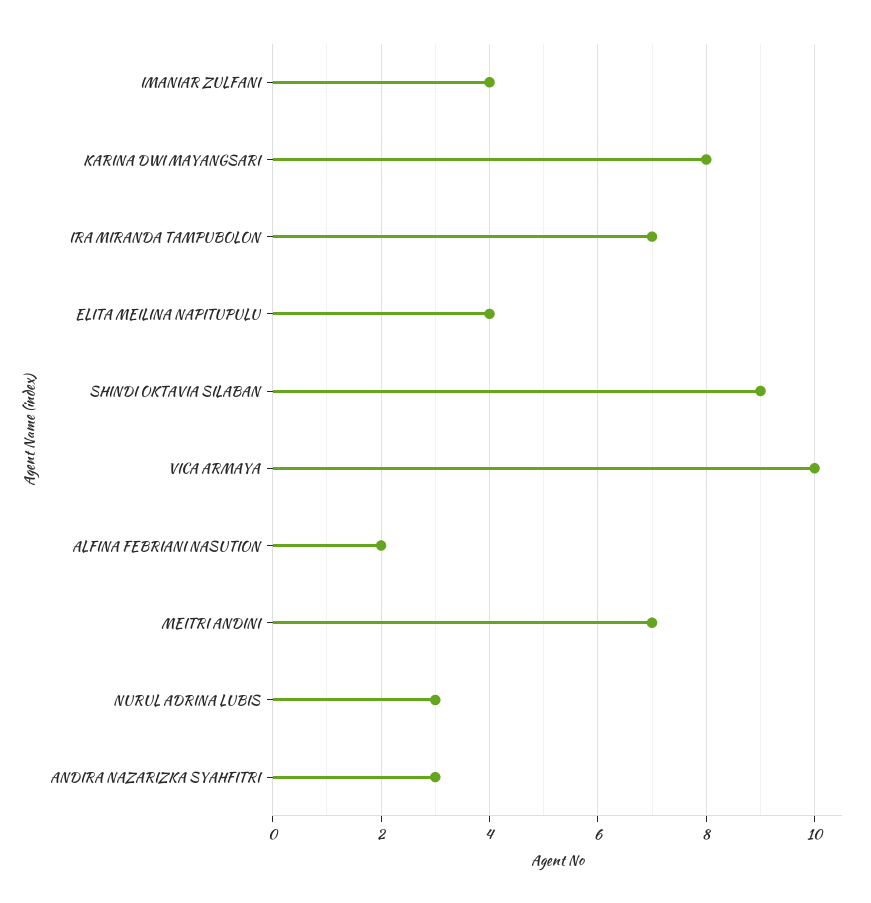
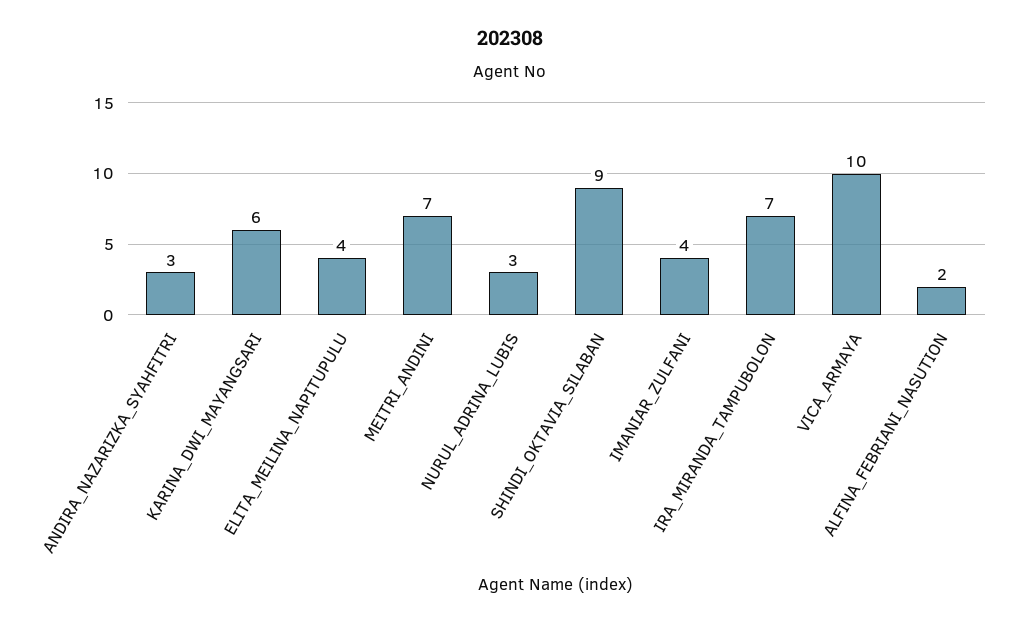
KARINA DWI MAYANGSARI: 8 -> 6

